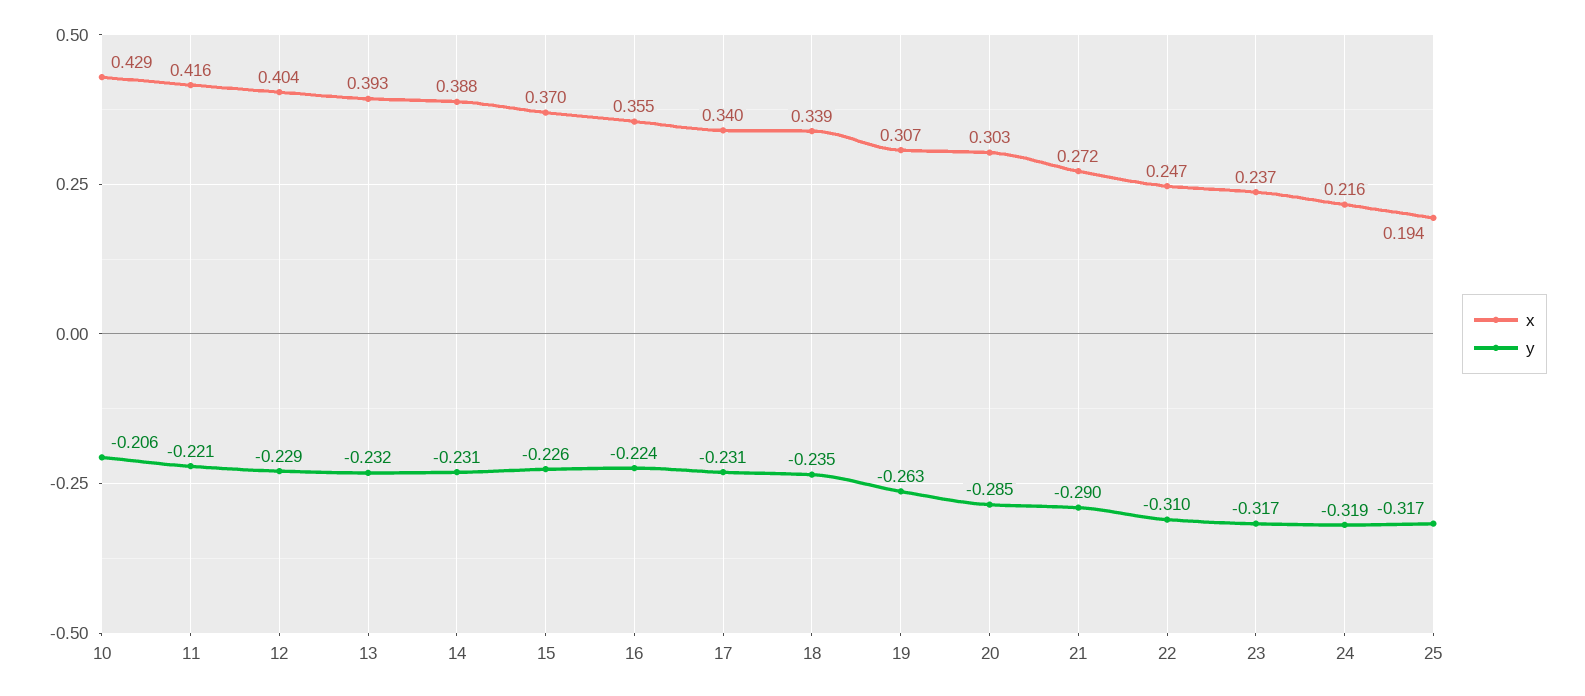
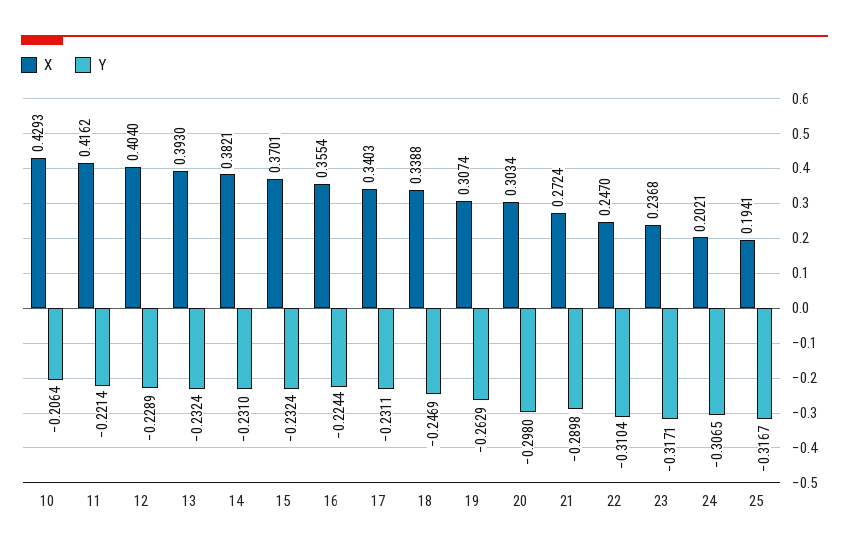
x, 14: 0.388 -> 0.3821
y, 15: -0.226 -> -0.2324
y, 18: -0.235 -> -0.2469
y, 20: -0.285 -> -0.298
x, 24: 0.216 -> 0.2021
y, 24: -0.319 -> -0.3065

